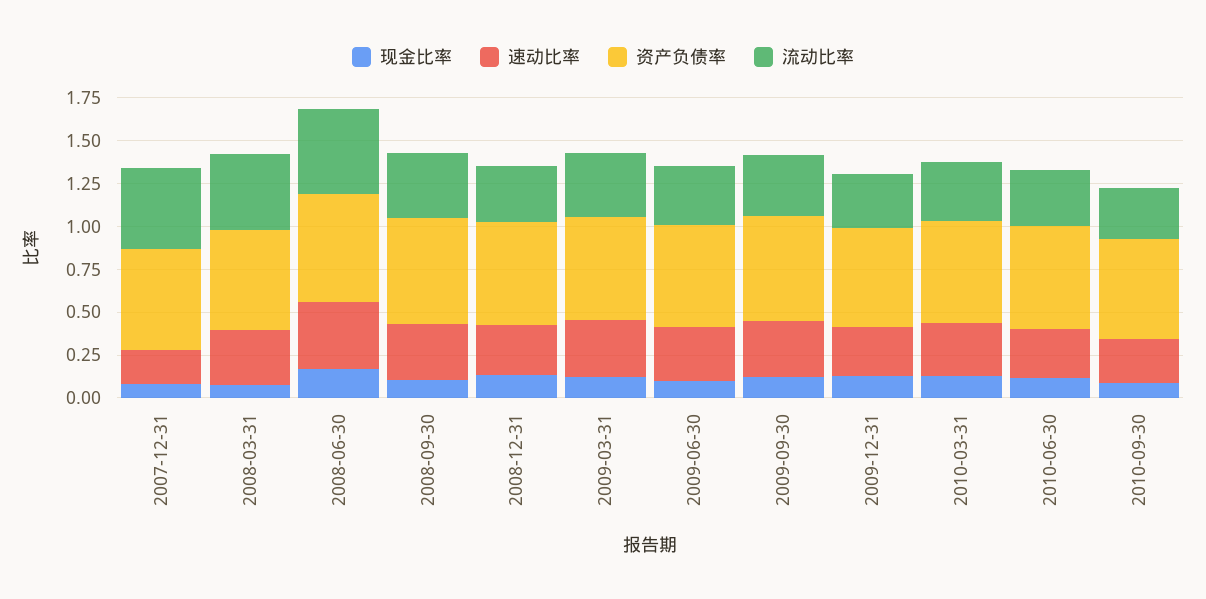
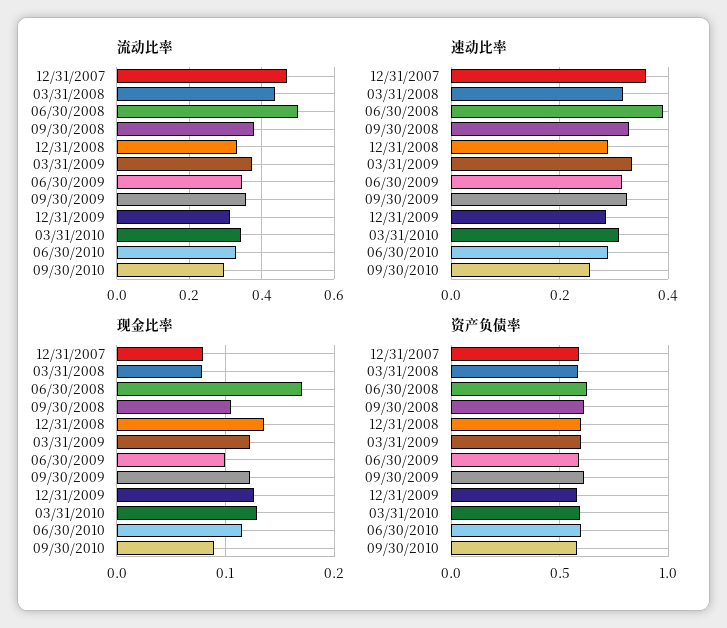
速动比率, 2007-12-31: 0.2 -> 0.36

